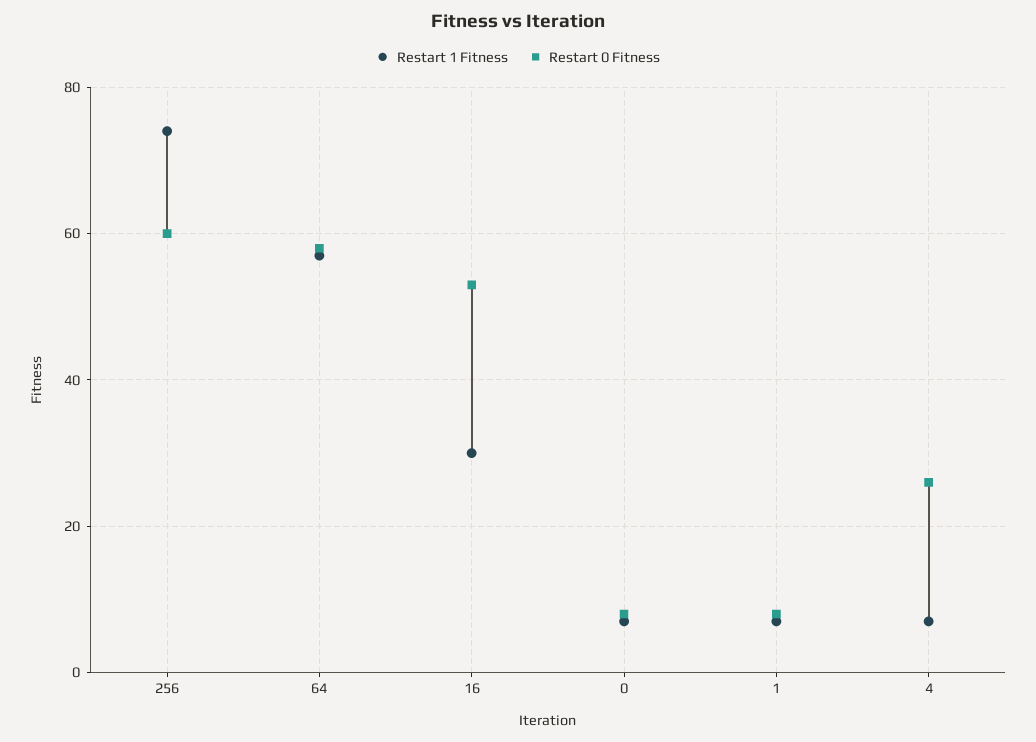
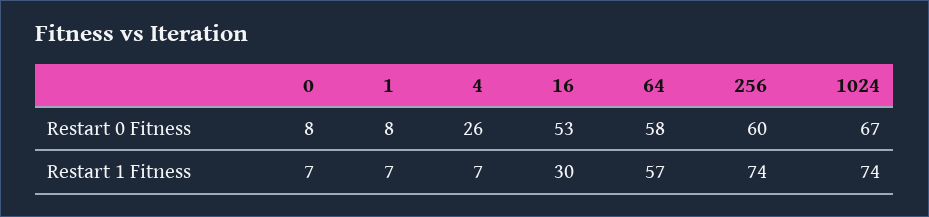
Restart 0 Fitness, 1024: none -> 67
Restart 1 Fitness, 1024: none -> 74

